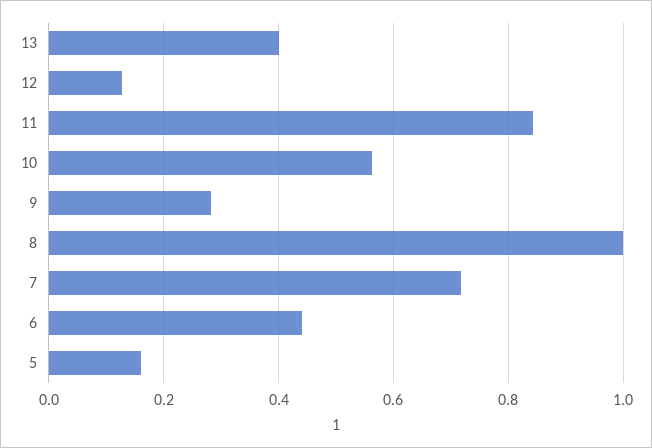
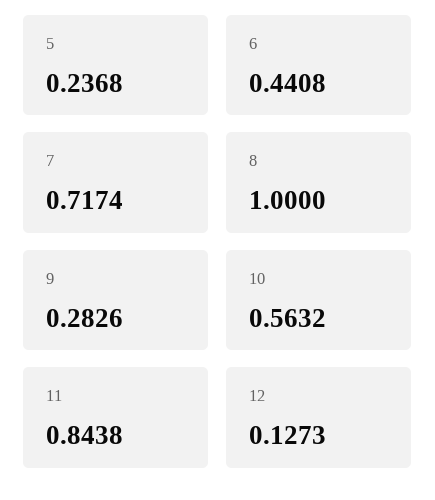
13: 0.4 -> none
5: 0.16 -> 0.2368

